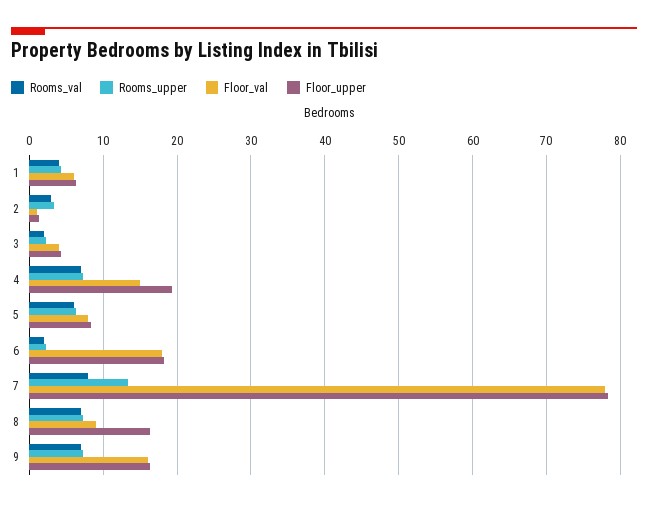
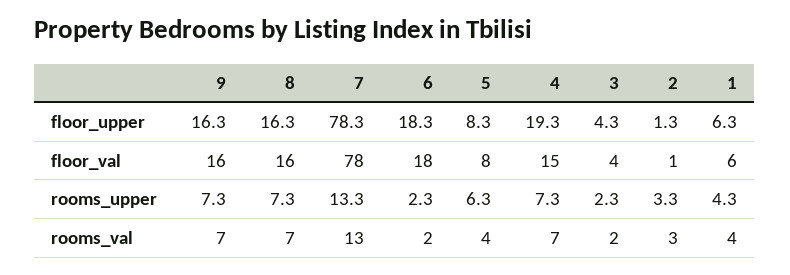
Rooms_val, 5: 6 -> 4
Rooms_val, 7: 8 -> 13
Floor_val, 8: 9 -> 16

